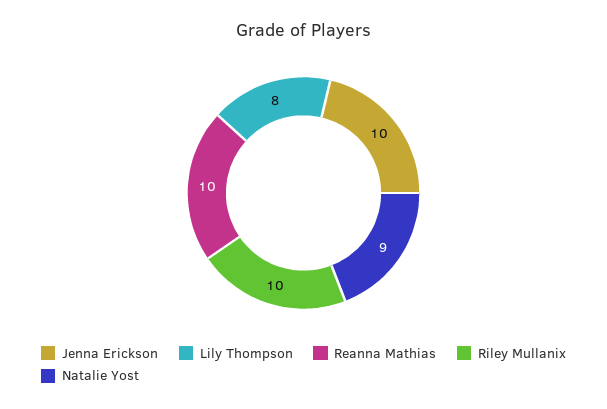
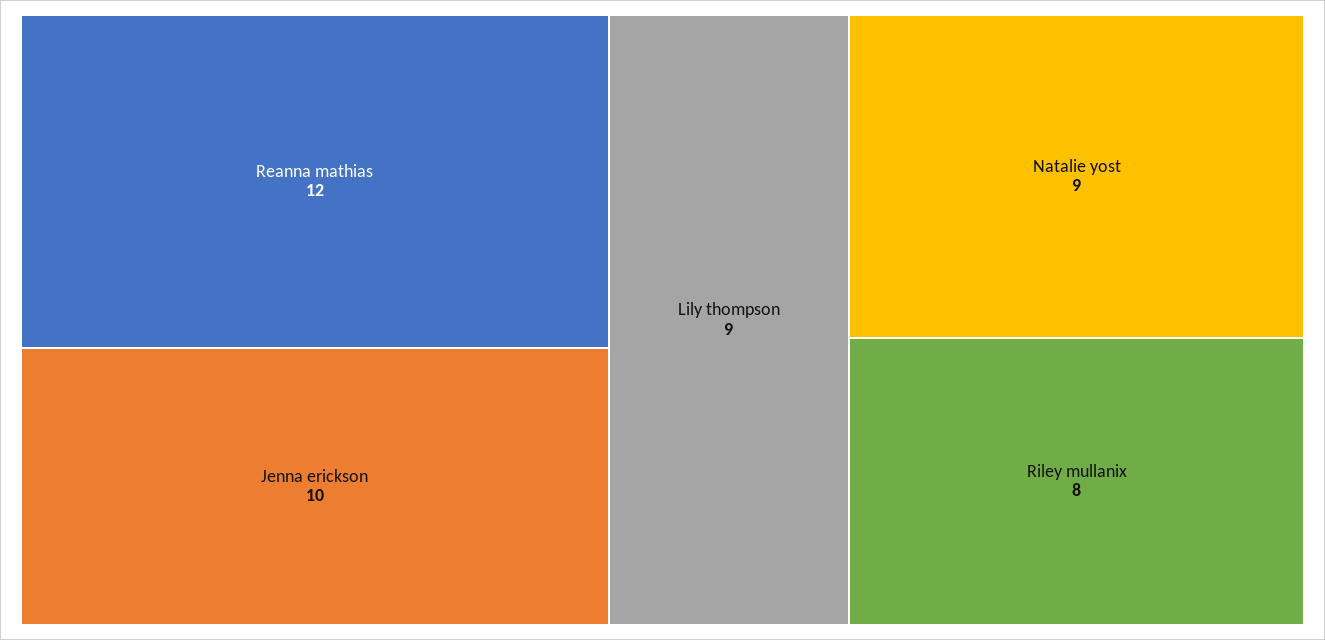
Lily Thompson: 8 -> 9
Reanna Mathias: 10 -> 12
Riley Mullanix: 10 -> 8

